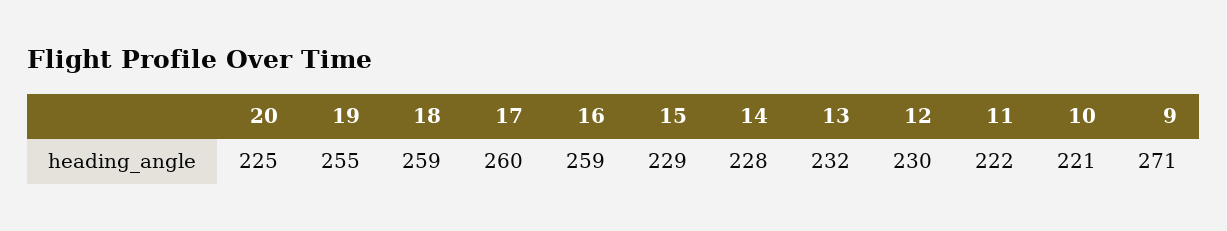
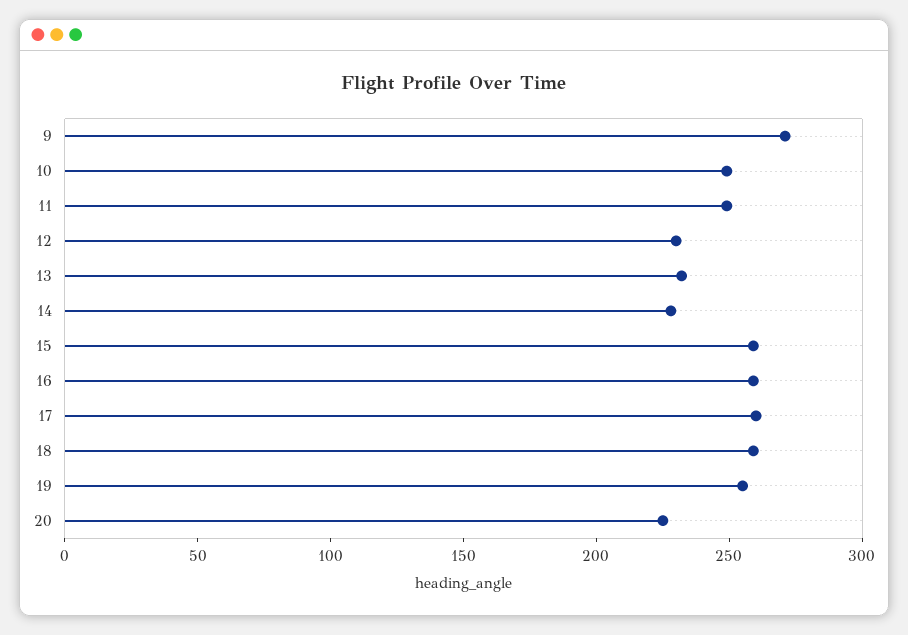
15: 229 -> 260
11: 222 -> 250
10: 221 -> 250

